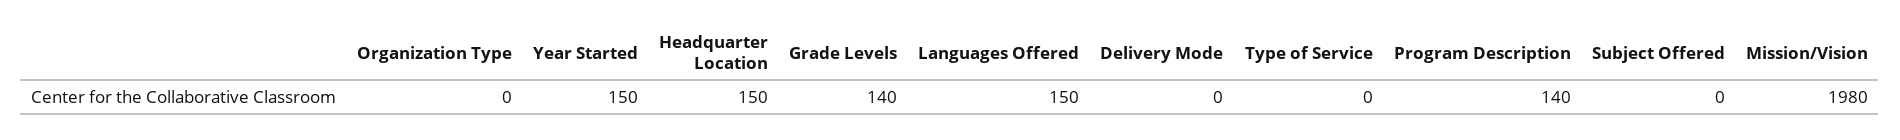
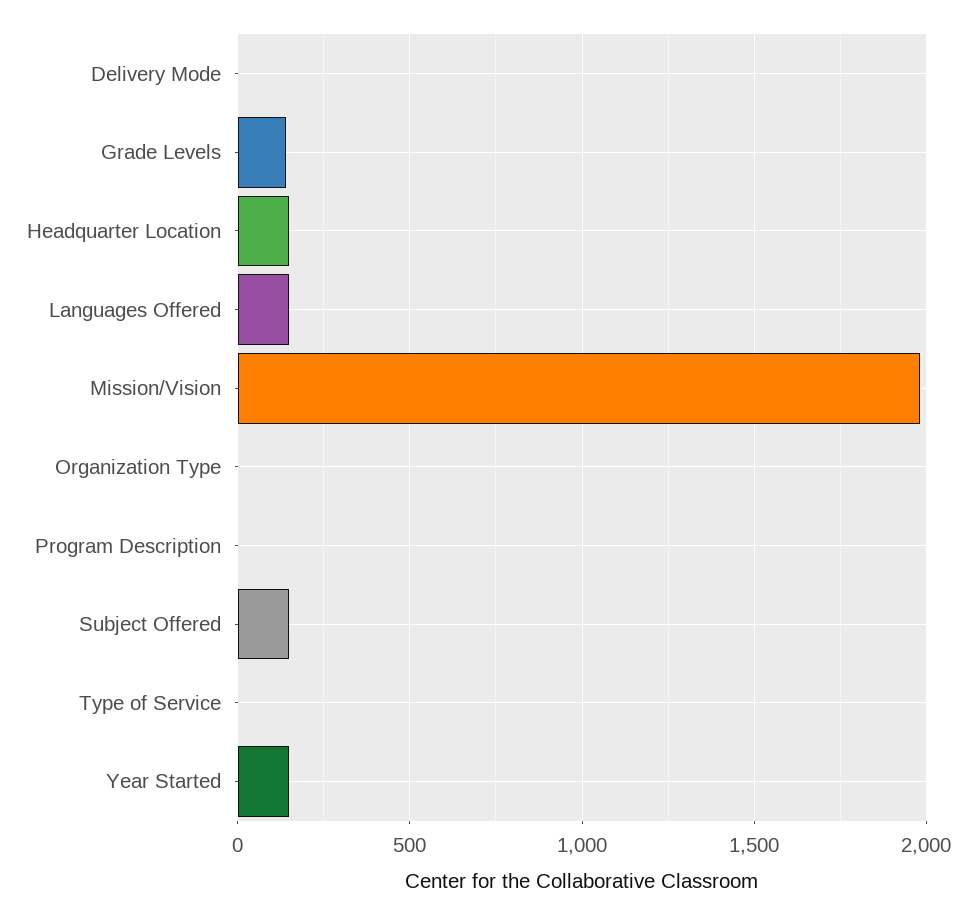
Program Description: 140 -> 0
Subject Offered: 0 -> 150

